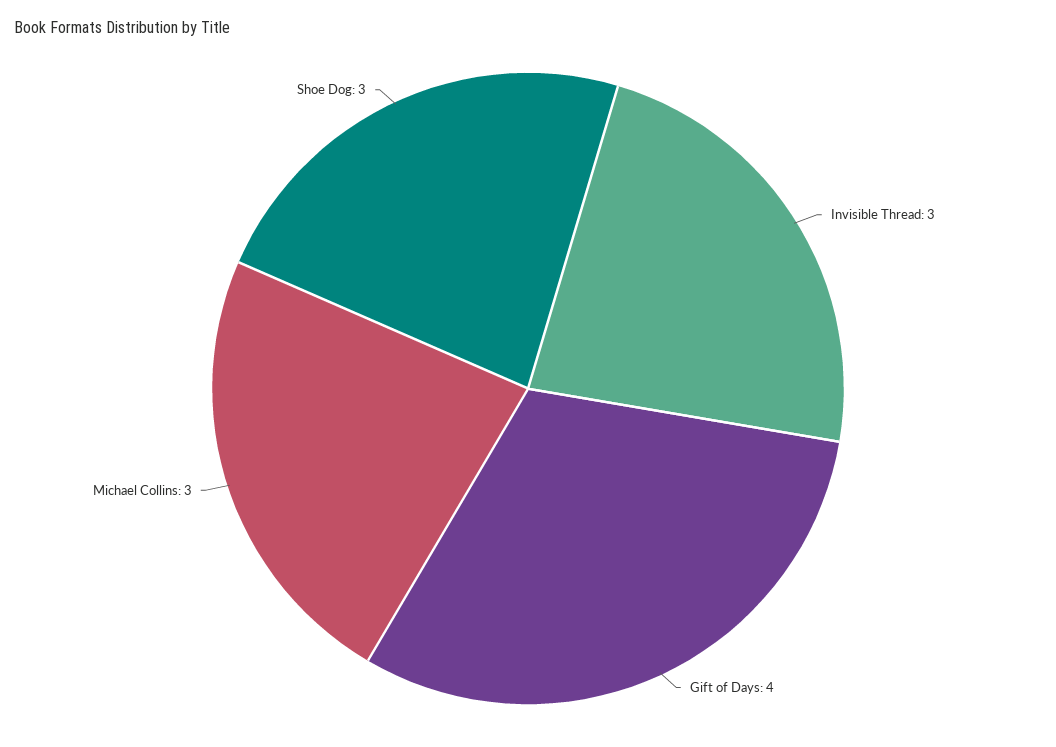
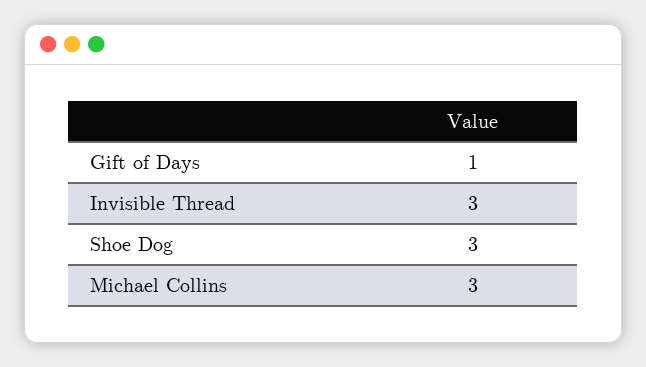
Gift of Days: 4 -> 1

